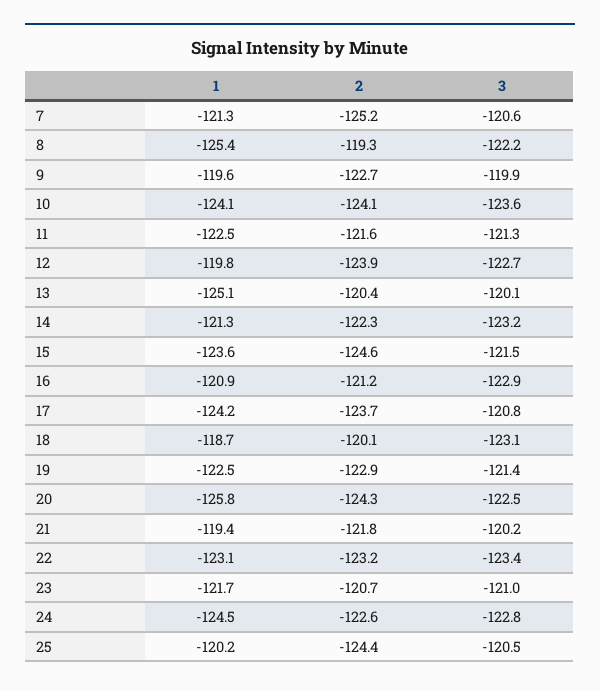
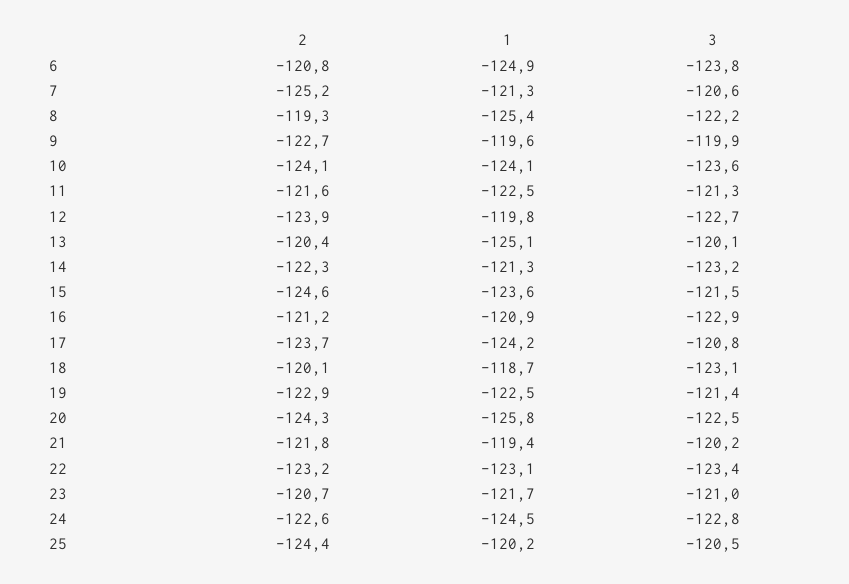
2, 6: none -> -120.8
1, 6: none -> -124.9
3, 6: none -> -123.8

